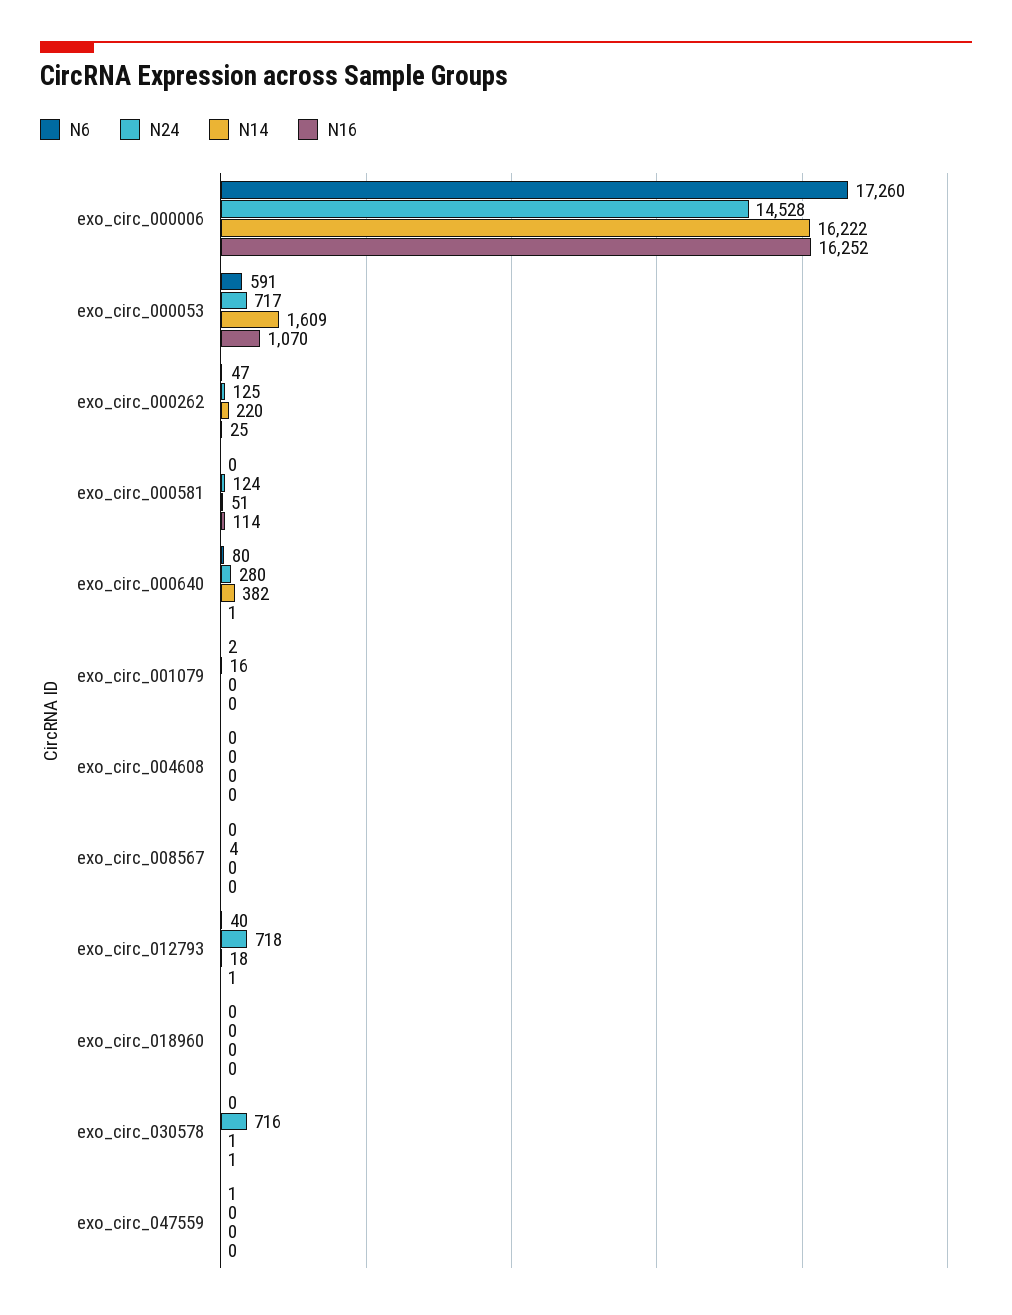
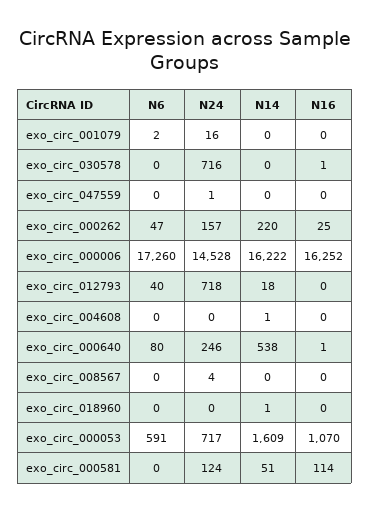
N24, exo_circ_000262: 125 -> 157
N24, exo_circ_000640: 280 -> 246
N14, exo_circ_000640: 382 -> 538
N14, exo_circ_004608: 0 -> 1
N16, exo_circ_012793: 1 -> 0
N14, exo_circ_018960: 0 -> 1
N14, exo_circ_030578: 1 -> 0
N6, exo_circ_047559: 1 -> 0
N24, exo_circ_047559: 0 -> 1

